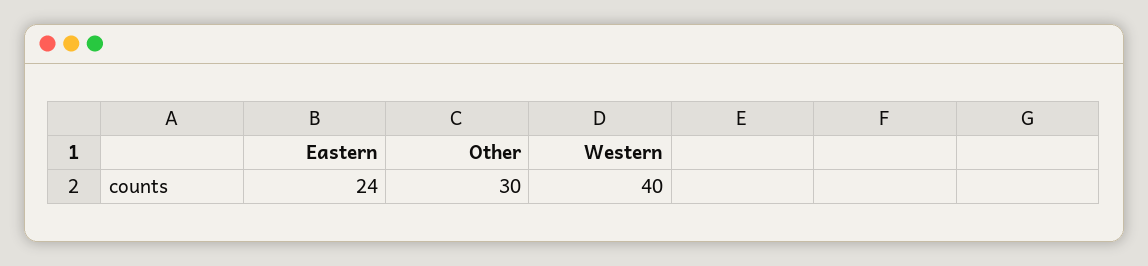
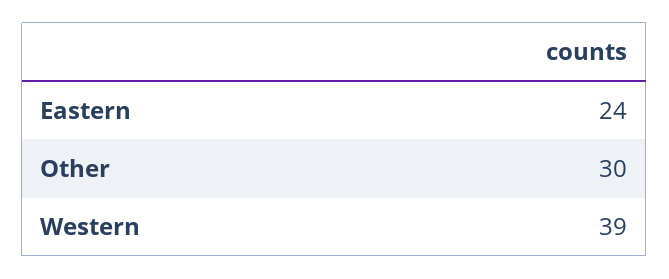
Western: 40 -> 39

